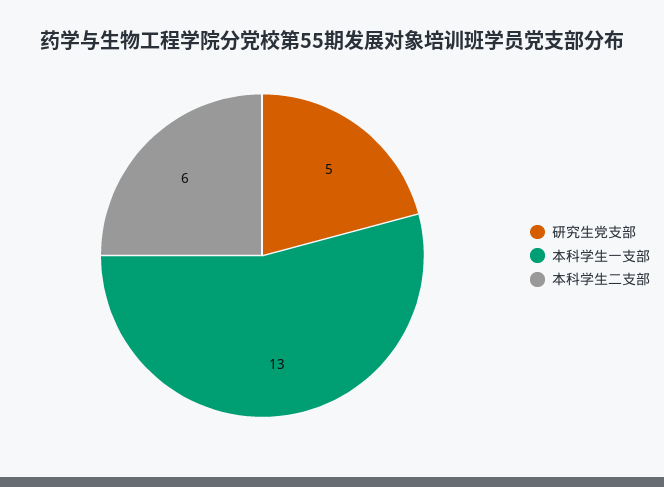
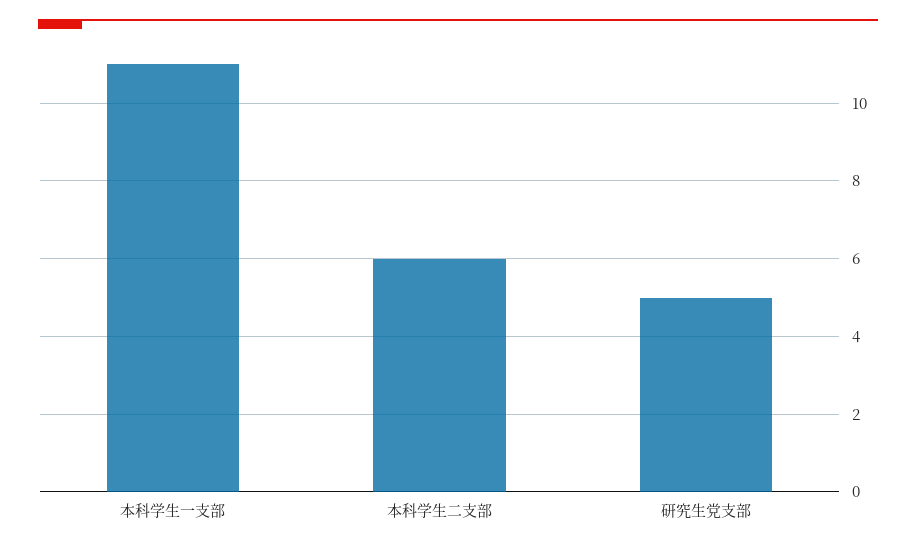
本科学生一支部: 13 -> 11

